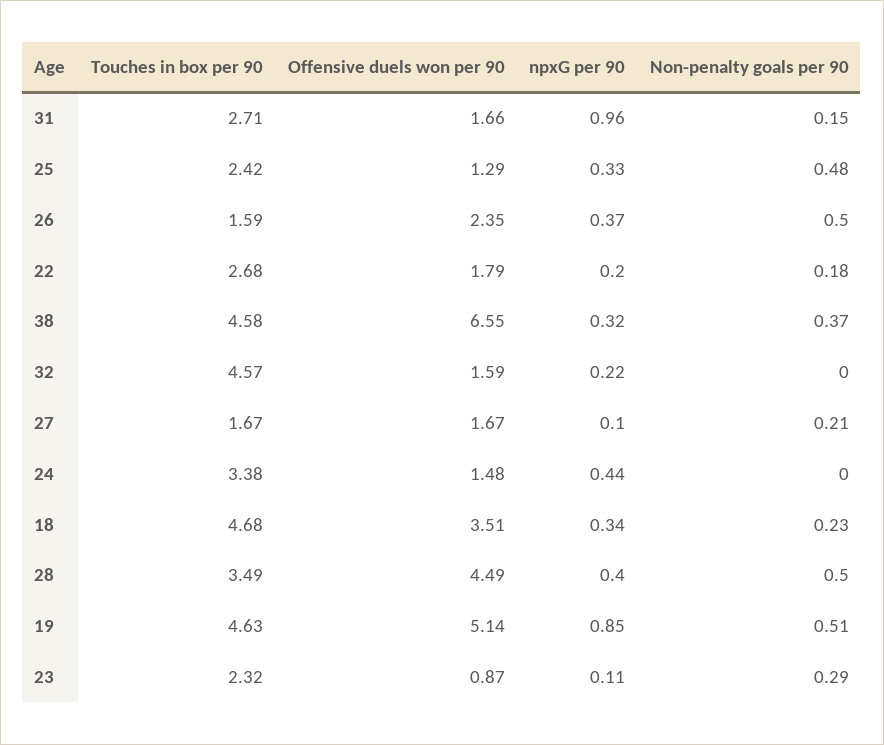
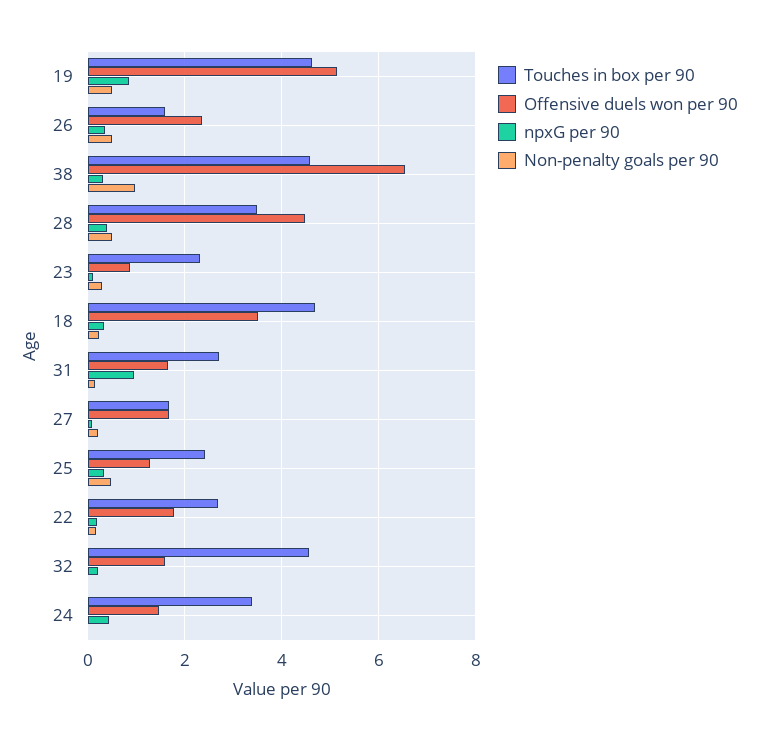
Non-penalty goals per 90, 38: 0.37 -> 1

